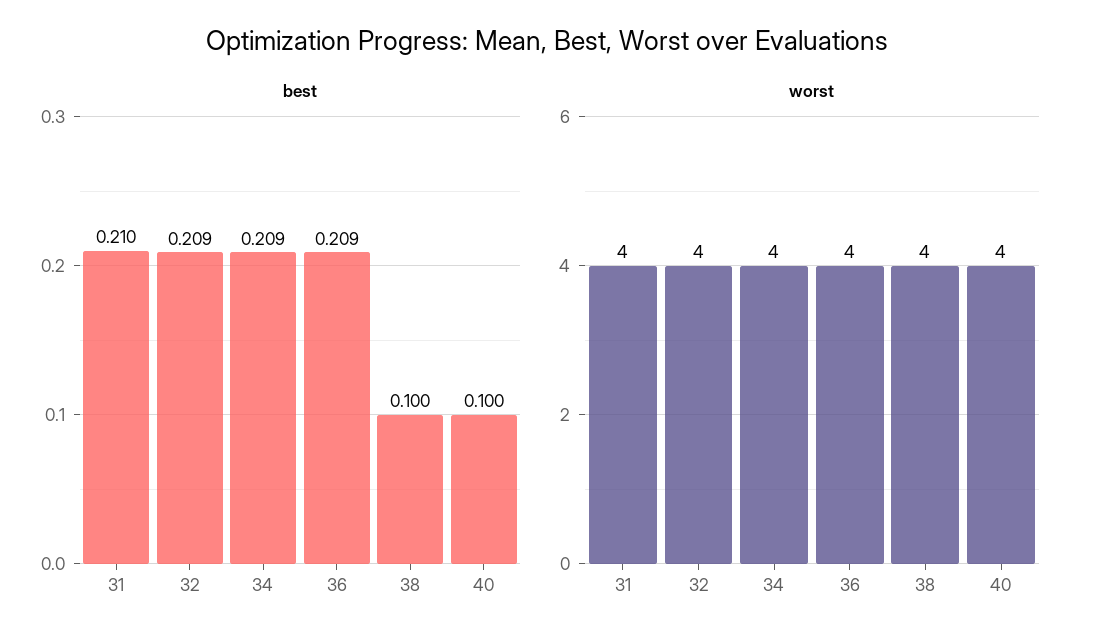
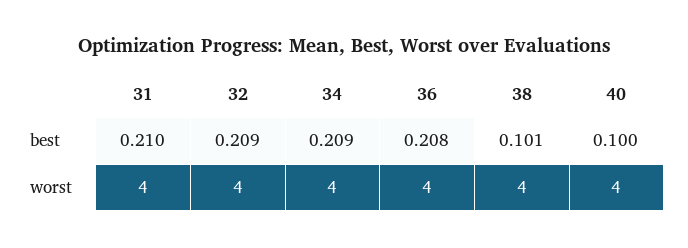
best, 36: 0.209 -> 0.208
best, 38: 0.1 -> 0.101

